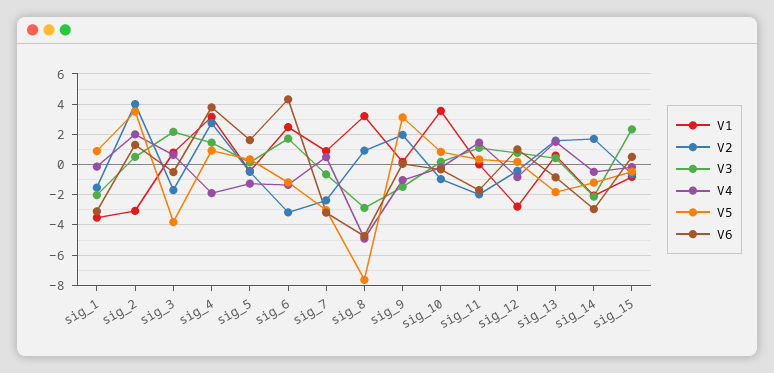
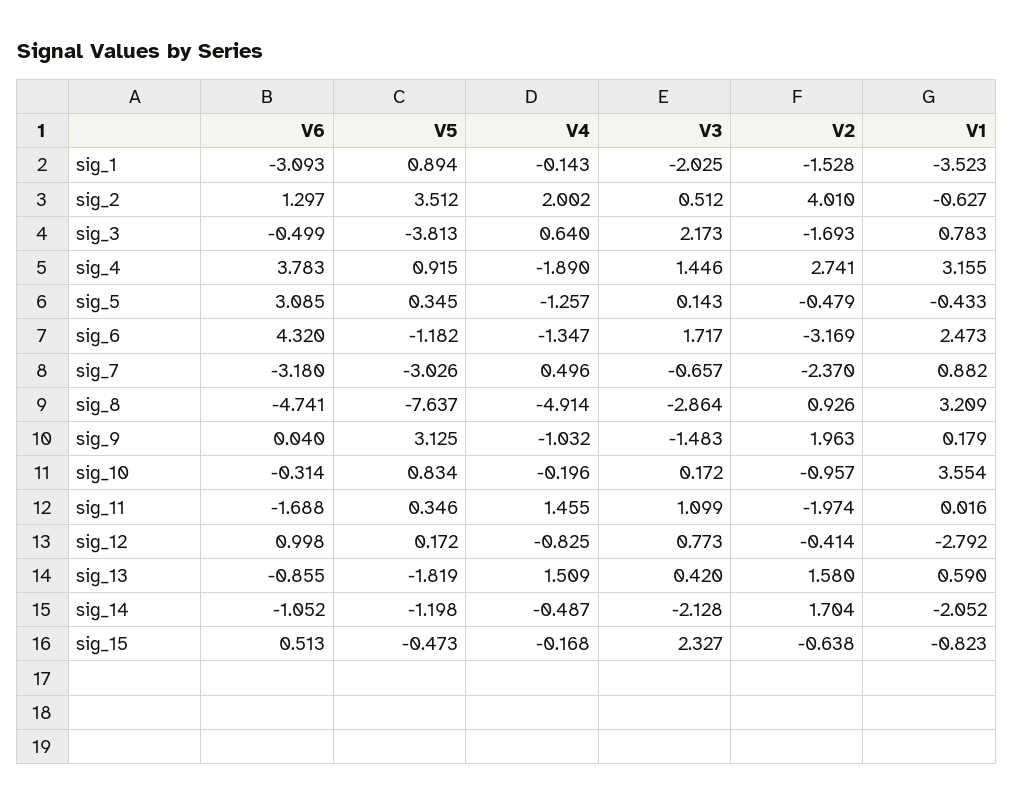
V1, sig_2: -3 -> -0.627
V6, sig_5: 1.5 -> 3.085
V6, sig_14: -3 -> -1.052

